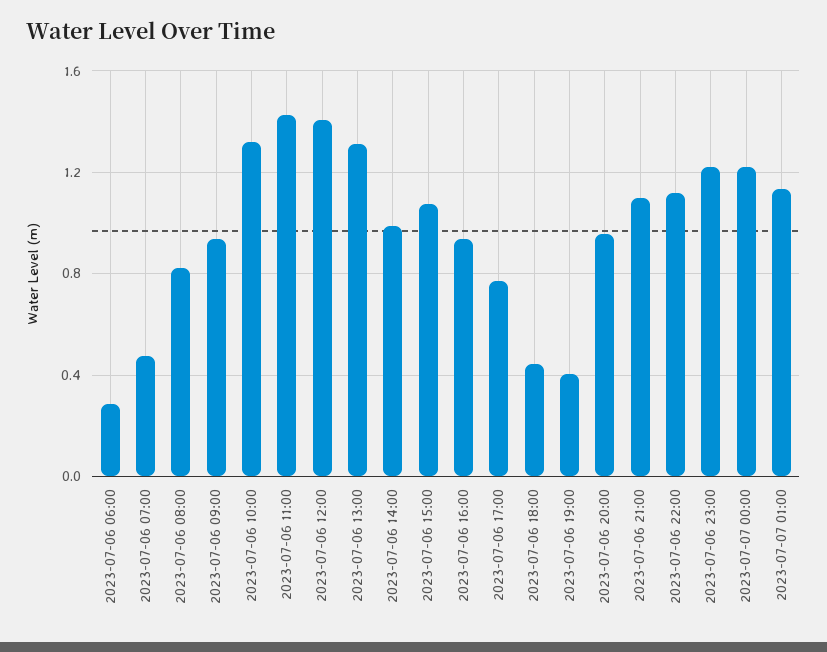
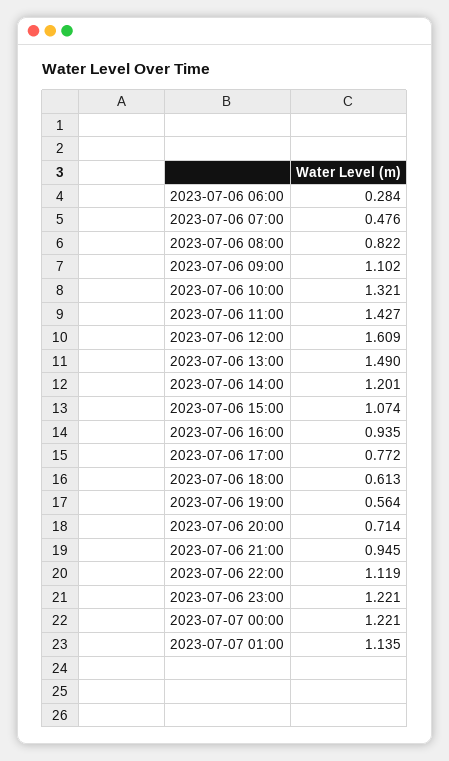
2023-07-06 09:00: 0.95 -> 1.102
2023-07-06 12:00: 1.4 -> 1.609
2023-07-06 13:00: 1.3 -> 1.49
2023-07-06 14:00: 1 -> 1.201
2023-07-06 18:00: 0.45 -> 0.613
2023-07-06 19:00: 0.4 -> 0.564
2023-07-06 20:00: 0.95 -> 0.714
2023-07-06 21:00: 1.1 -> 0.945

